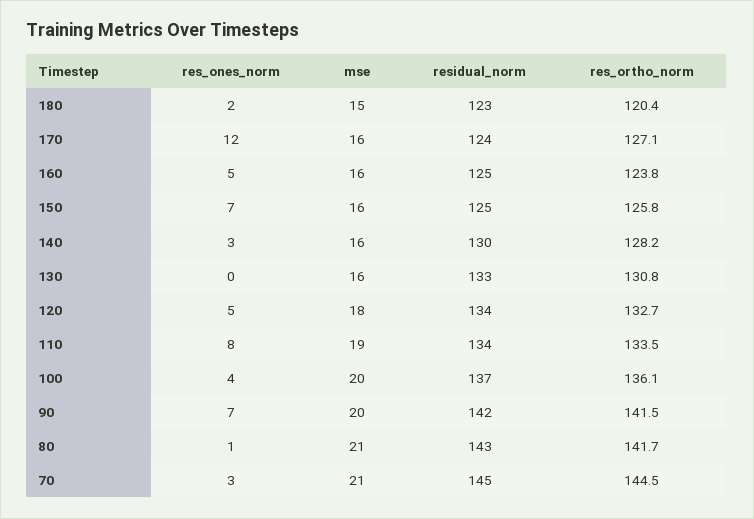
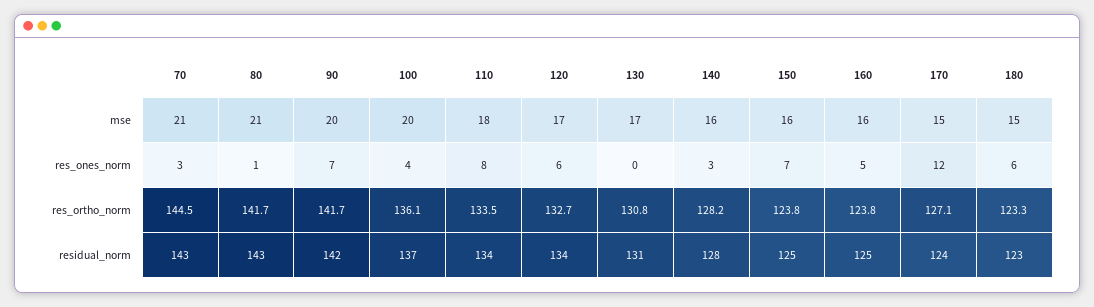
res_ones_norm, 180: 2 -> 6
res_ortho_norm, 180: 120.4 -> 123.3
mse, 170: 16 -> 15
res_ortho_norm, 150: 125.8 -> 123.8
residual_norm, 140: 130 -> 128
mse, 130: 16 -> 17
residual_norm, 130: 133 -> 131
res_ones_norm, 120: 5 -> 6
mse, 120: 18 -> 17
mse, 110: 19 -> 18
res_ortho_norm, 90: 141.5 -> 141.7
residual_norm, 70: 145 -> 143

